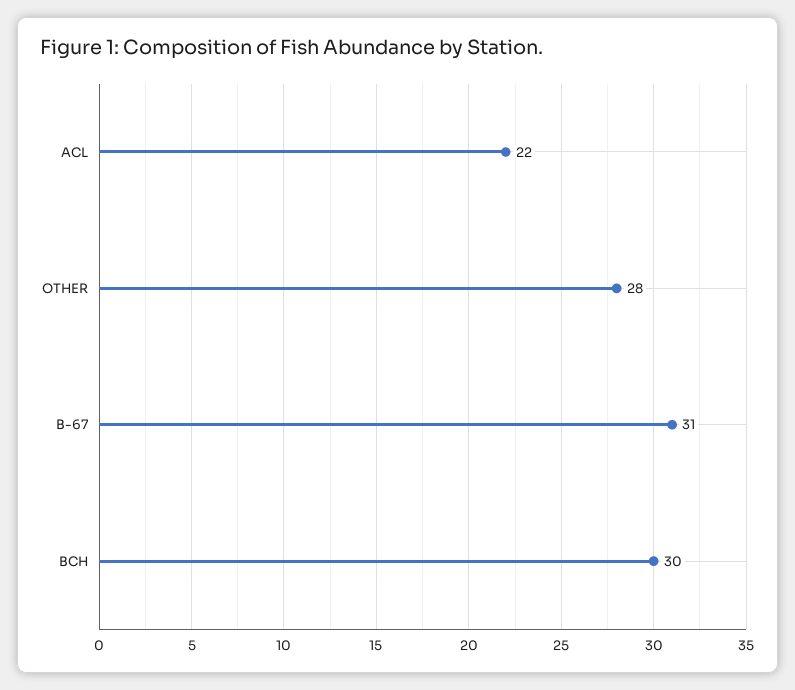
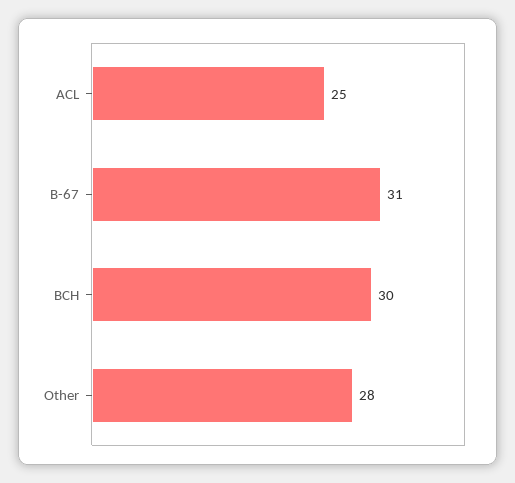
ACL: 22 -> 25

